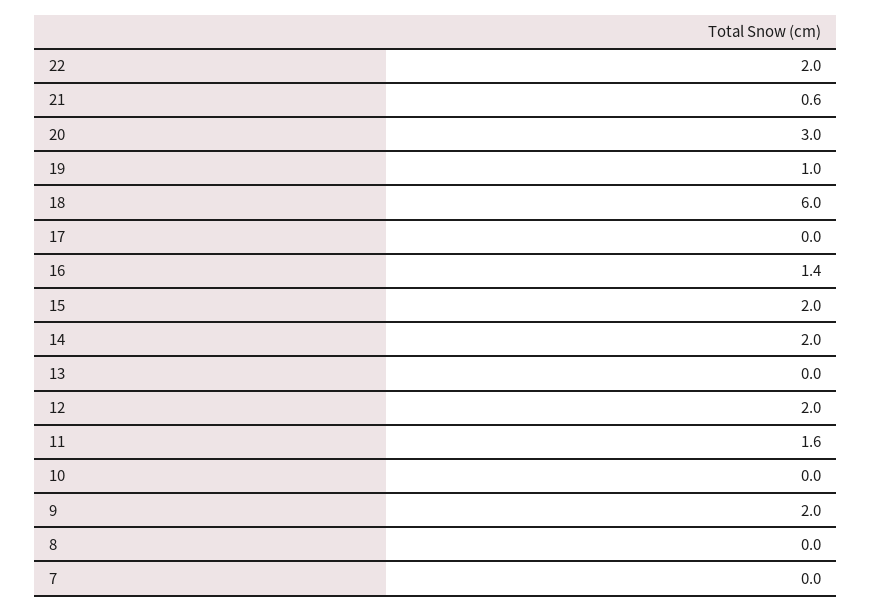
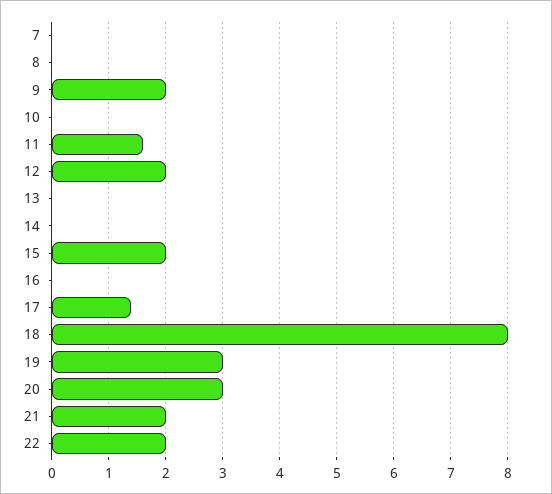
21: 0.6 -> 2
19: 1 -> 3
18: 6 -> 8
17: 0 -> 1.5
16: 1.4 -> 0
14: 2 -> 0

